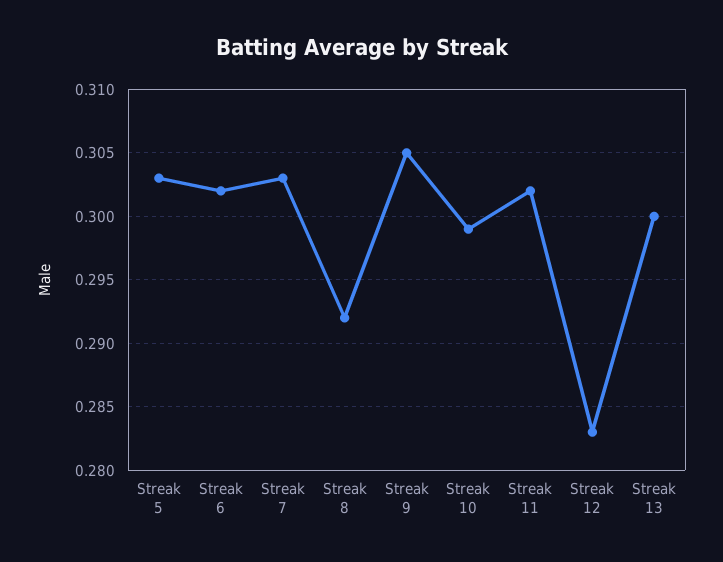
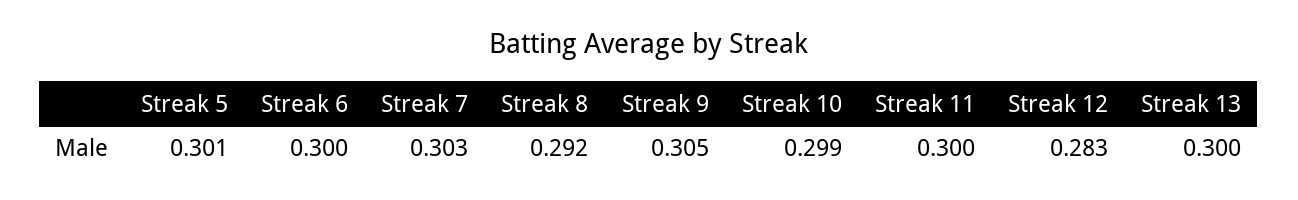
Streak 5: 0.303 -> 0.301
Streak 6: 0.302 -> 0.3
Streak 11: 0.302 -> 0.3

